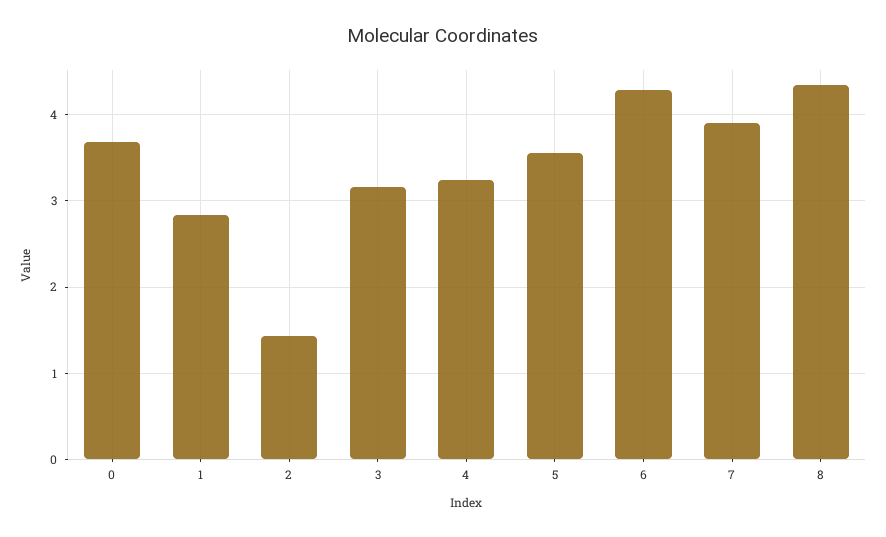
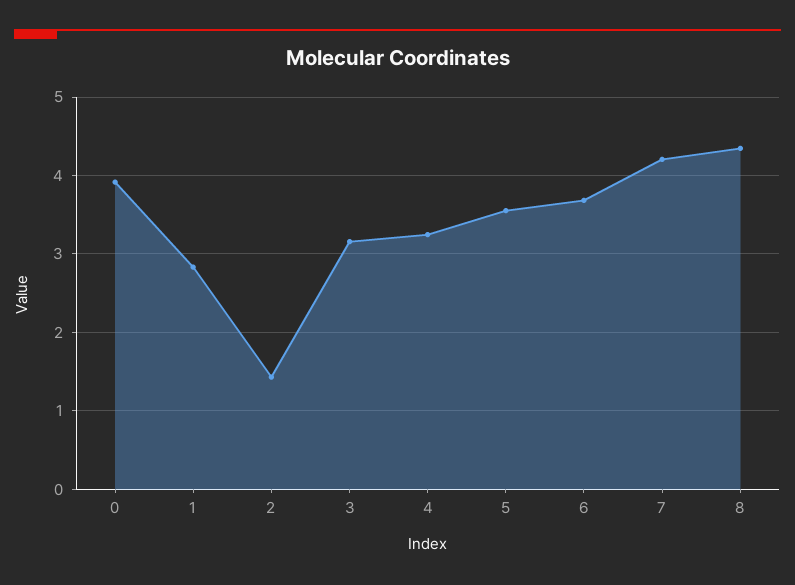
0: 3.7 -> 3.9
6: 4.3 -> 3.7
7: 3.9 -> 4.2

